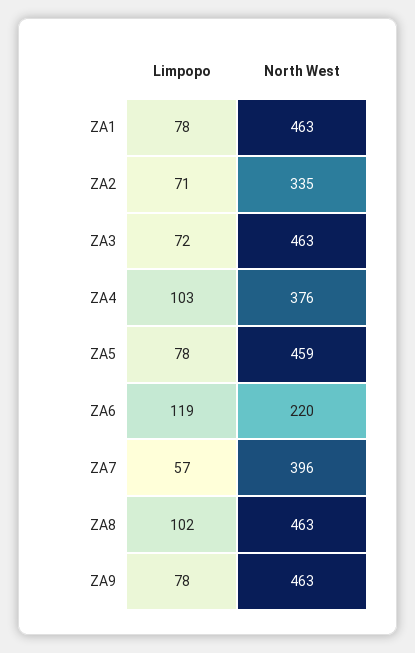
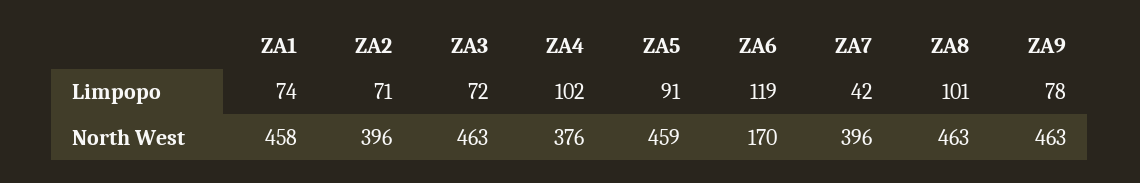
Limpopo, ZA1: 78 -> 74
North West, ZA1: 463 -> 458
North West, ZA2: 335 -> 396
Limpopo, ZA4: 103 -> 102
Limpopo, ZA5: 78 -> 91
North West, ZA6: 220 -> 170
Limpopo, ZA7: 57 -> 42
Limpopo, ZA8: 102 -> 101

